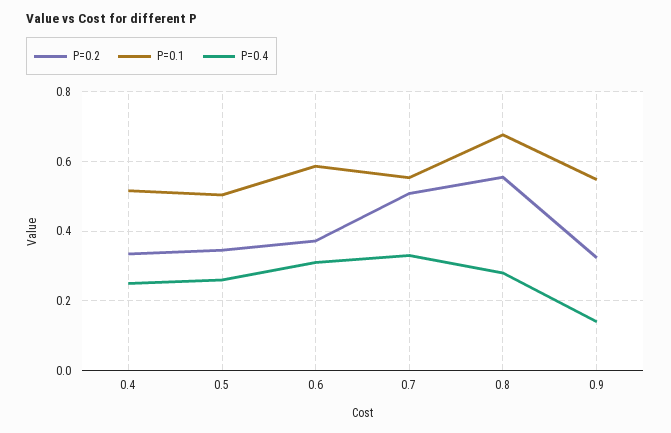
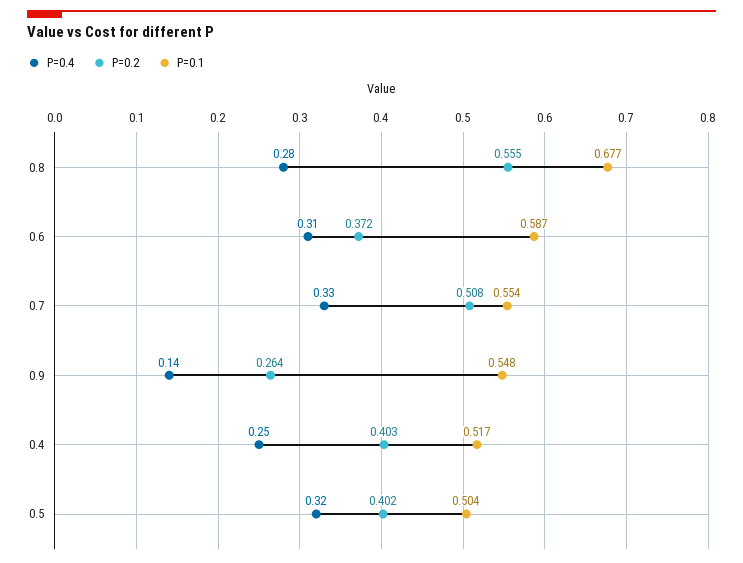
P=0.2, 0.4: 0.34 -> 0.403
P=0.2, 0.5: 0.34 -> 0.402
P=0.4, 0.5: 0.26 -> 0.32
P=0.2, 0.9: 0.32 -> 0.264

